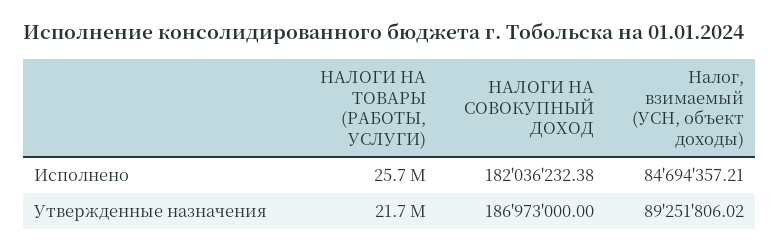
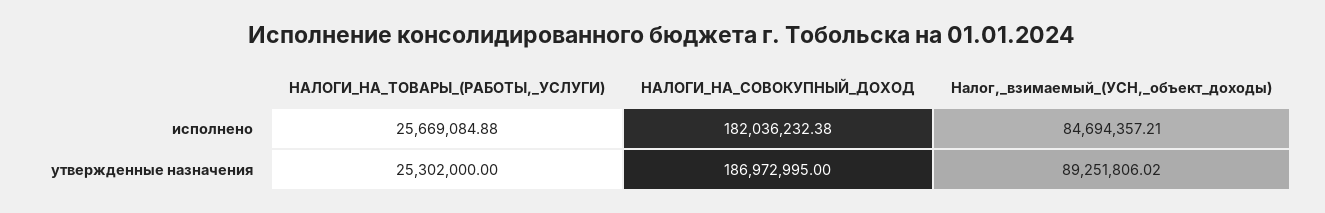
НАЛОГИ НА ТОВАРЫ (РАБОТЫ, УСЛУГИ), Утвержденные назначения: 21700000 -> 25302000
НАЛОГИ НА СОВОКУПНЫЙ ДОХОД, Утвержденные назначения: 186973000 -> 186972995

